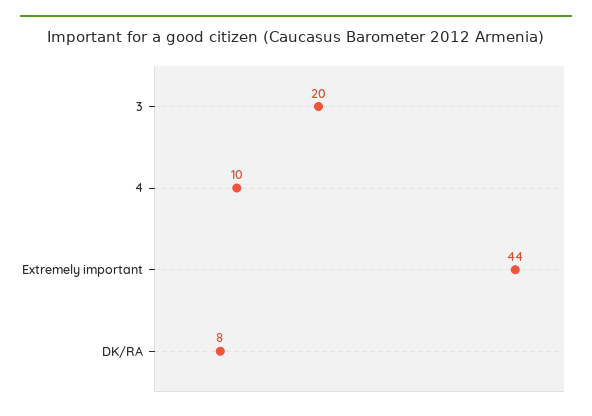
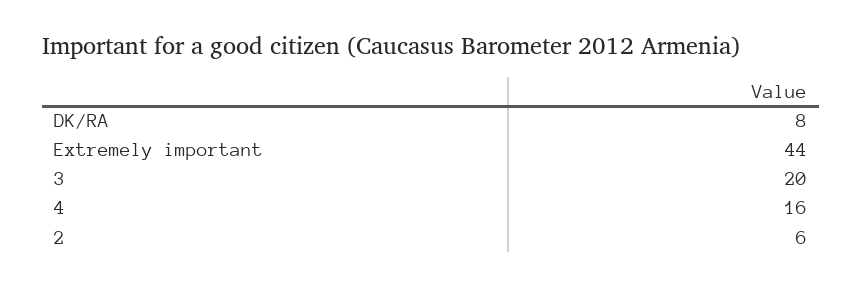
4: 10 -> 16
2: none -> 6

